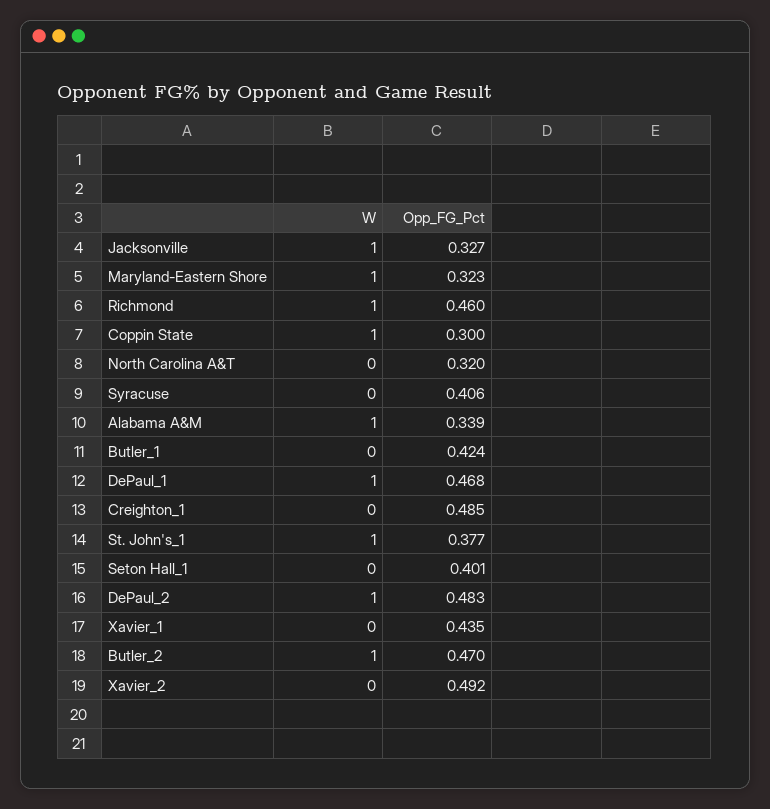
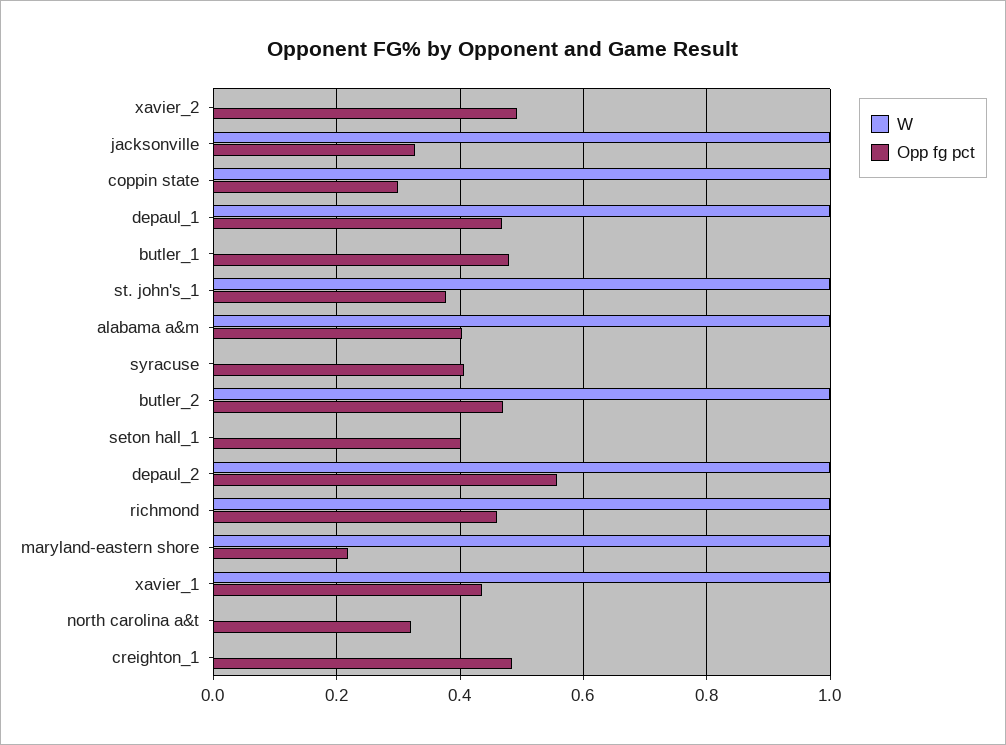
Opp_FG_Pct, Maryland-Eastern Shore: 0.323 -> 0.22
Opp_FG_Pct, Alabama A&M: 0.339 -> 0.4
Opp_FG_Pct, Butler_1: 0.424 -> 0.48
Opp_FG_Pct, DePaul_2: 0.483 -> 0.56
W, Xavier_1: 0 -> 1

